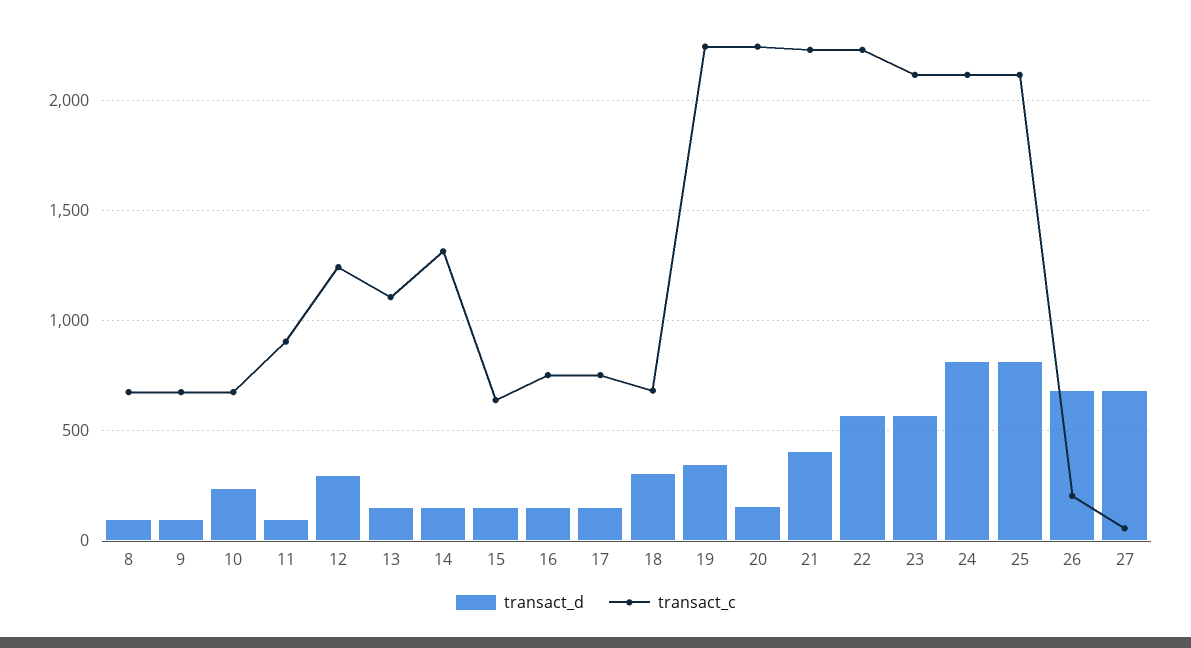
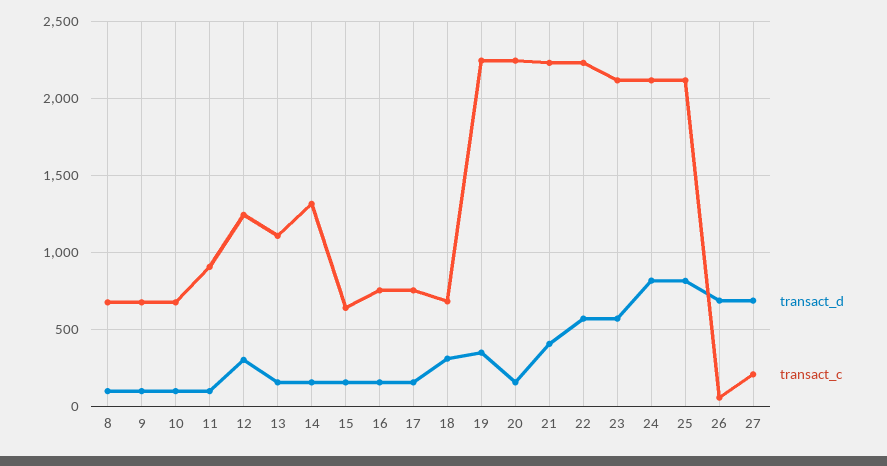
transact_d, 10: 250 -> 100
transact_c, 26: 200 -> 50
transact_c, 27: 50 -> 200

